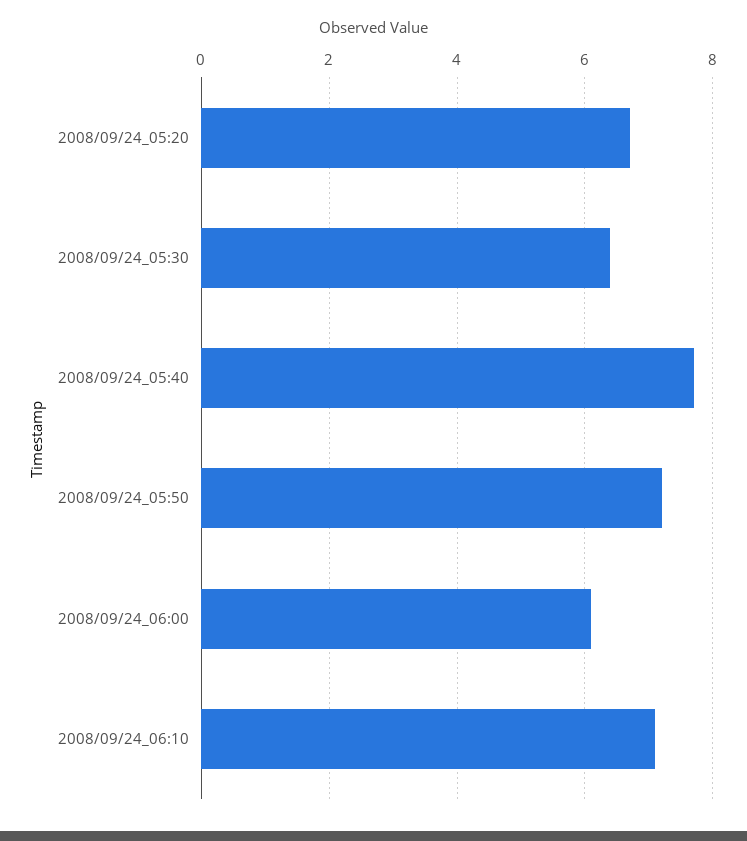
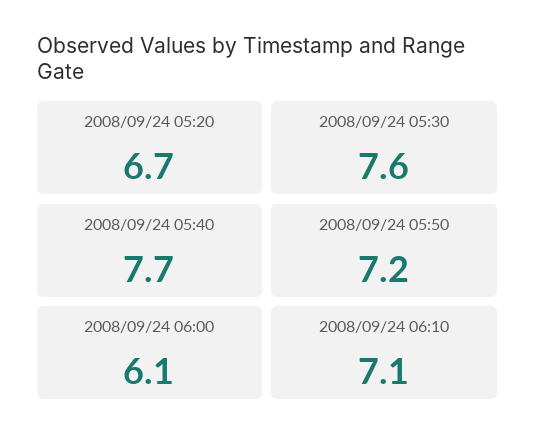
2008/09/24_05:30: 6.5 -> 7.6

